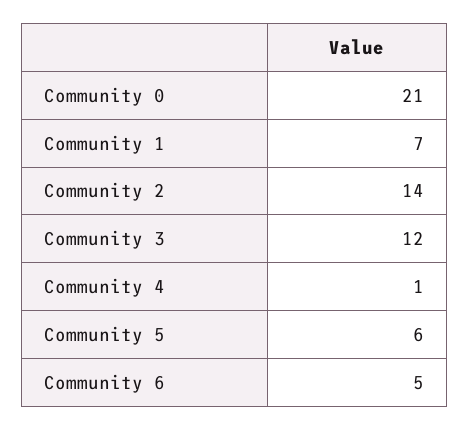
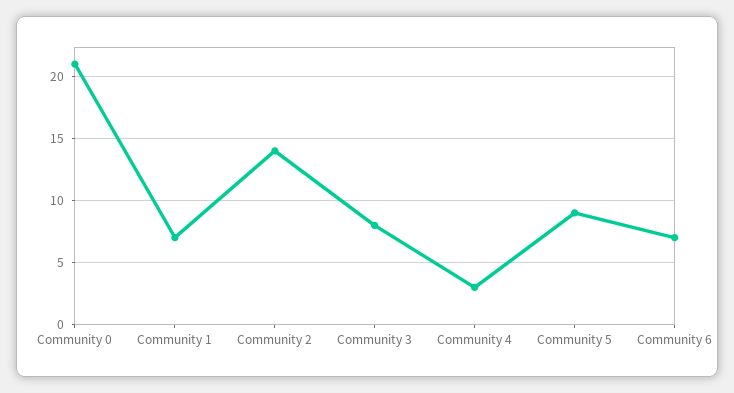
Community 3: 12 -> 8
Community 4: 1 -> 3
Community 5: 6 -> 9
Community 6: 5 -> 7

